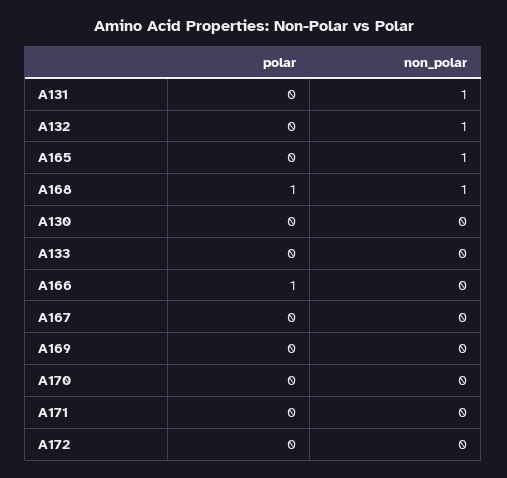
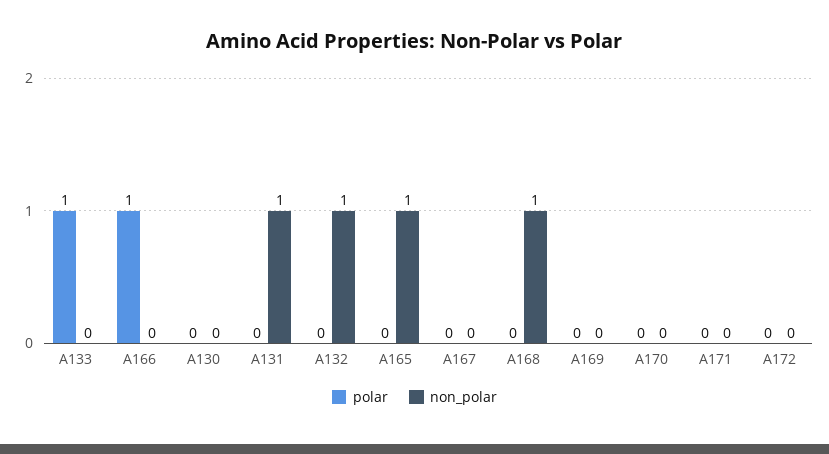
polar, A168: 1 -> 0
polar, A133: 0 -> 1

